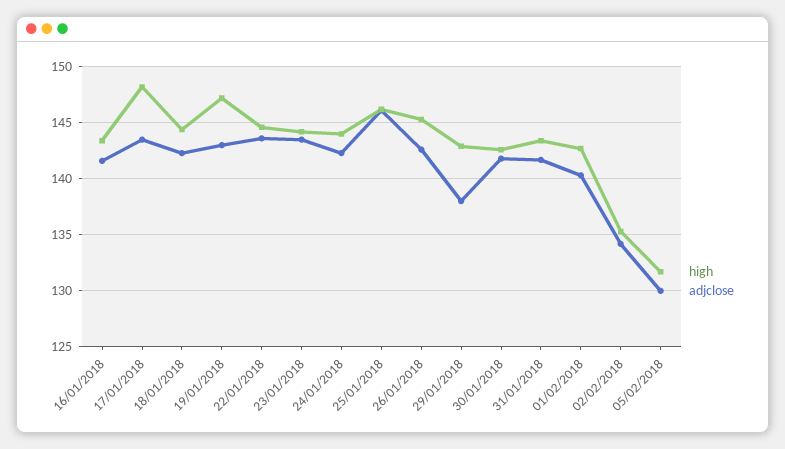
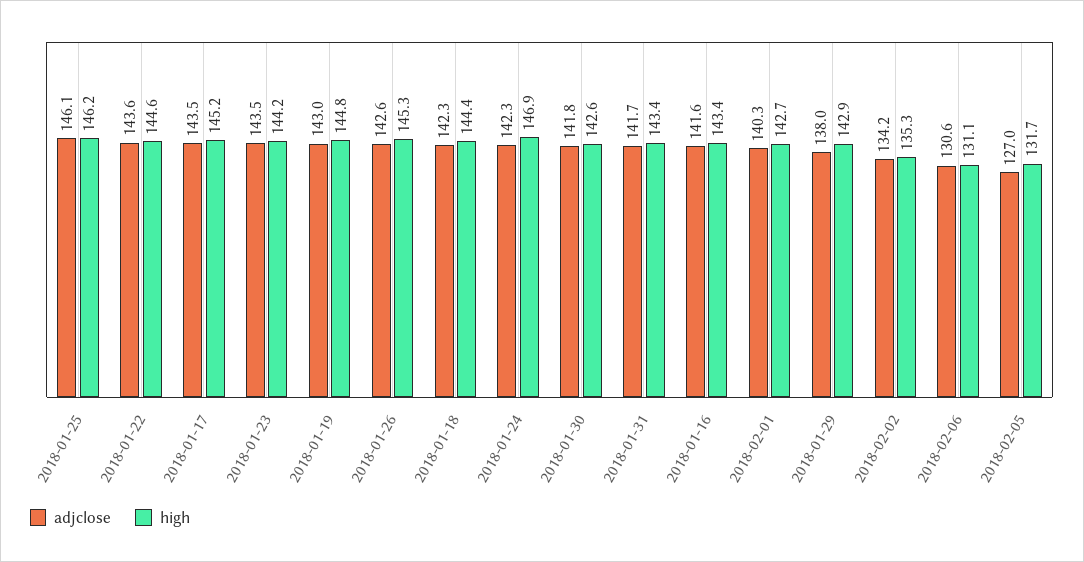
high, 17/01/2018: 148 -> 145.2
high, 19/01/2018: 147 -> 144.8
high, 24/01/2018: 144 -> 146.9
adjclose, 05/02/2018: 130 -> 127
adjclose, 2018-02-06: none -> 130.6
high, 2018-02-06: none -> 131.1

